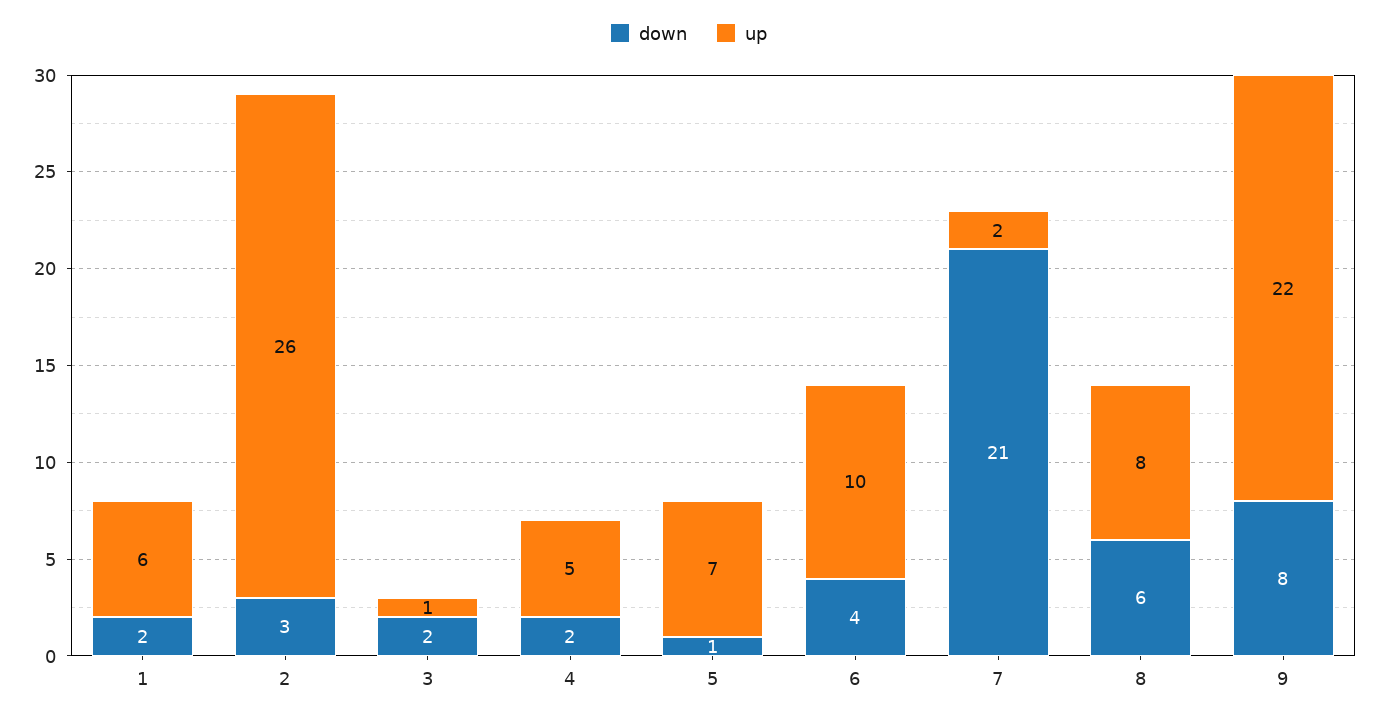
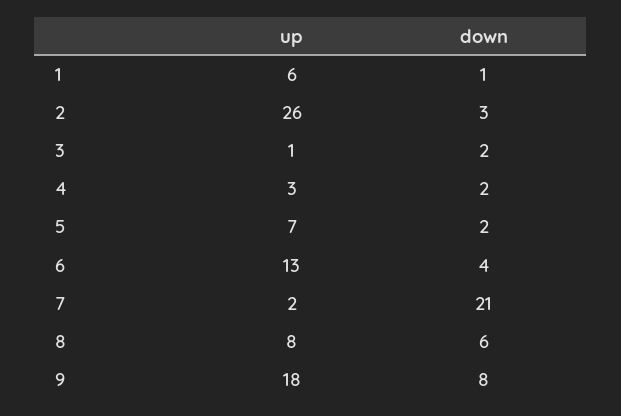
down, 1: 2 -> 1
up, 4: 5 -> 3
down, 5: 1 -> 2
up, 6: 10 -> 13
up, 9: 22 -> 18

